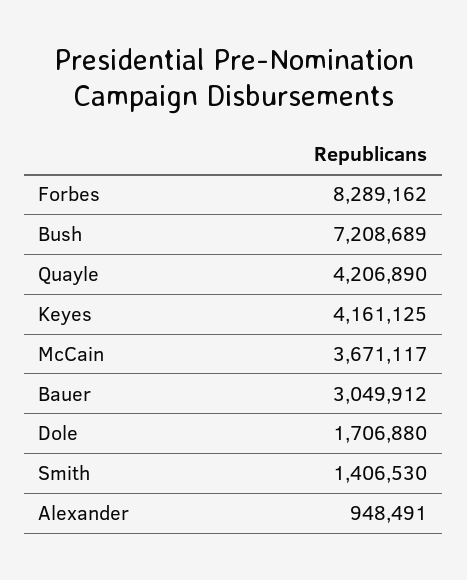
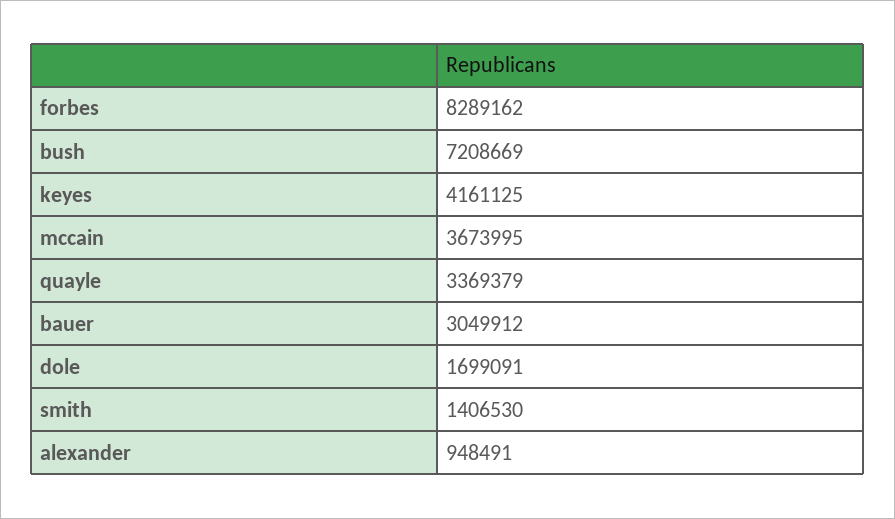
Bush: 7208689 -> 7208669
Quayle: 4206890 -> 3369379
McCain: 3671117 -> 3673995
Dole: 1706880 -> 1699091

